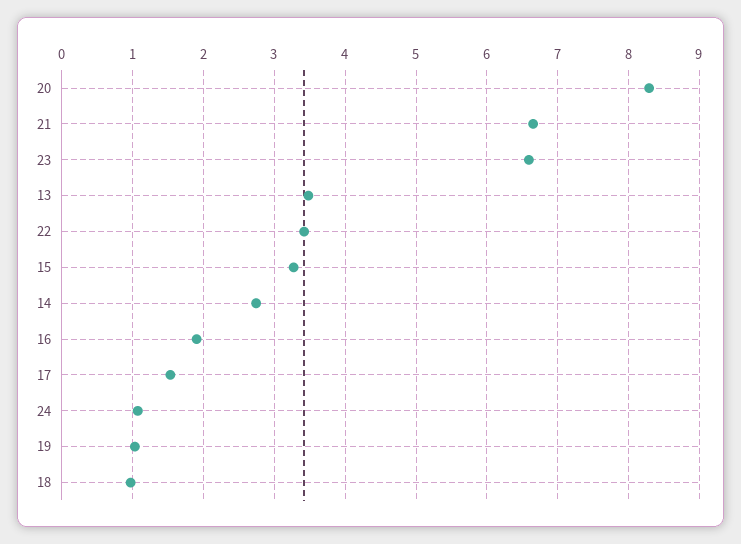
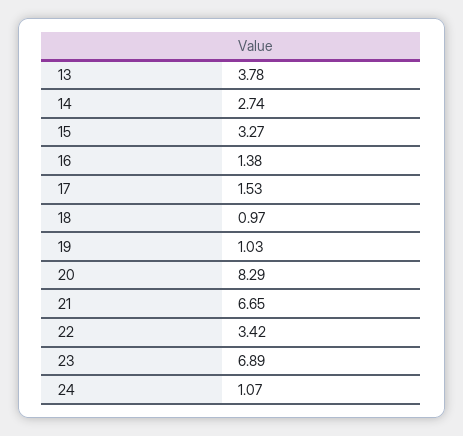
23: 6.6 -> 6.89
13: 3.5 -> 3.78
16: 1.9 -> 1.38

